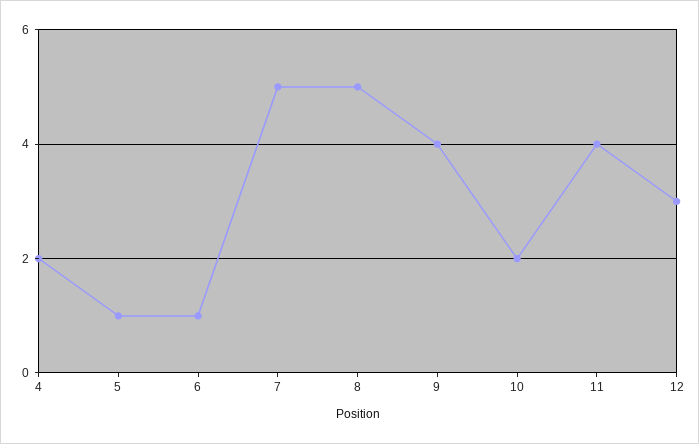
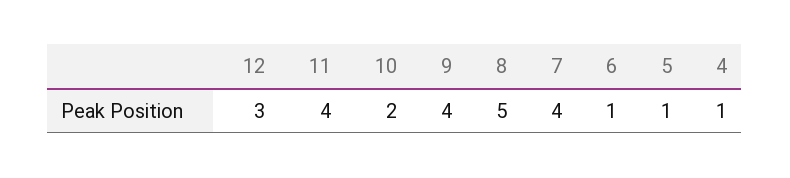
4: 2 -> 1
7: 5 -> 4

